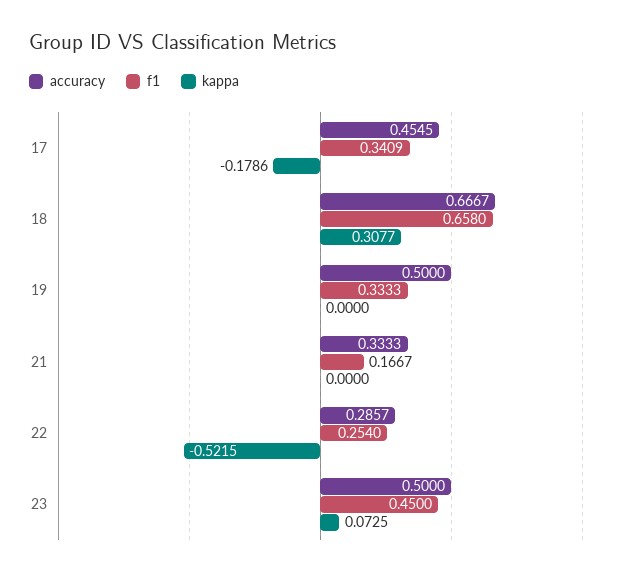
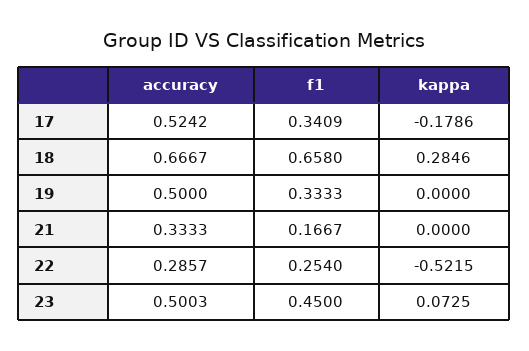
accuracy, 17: 0.4545 -> 0.5242
kappa, 18: 0.3077 -> 0.2846
accuracy, 23: 0.5 -> 0.5003

